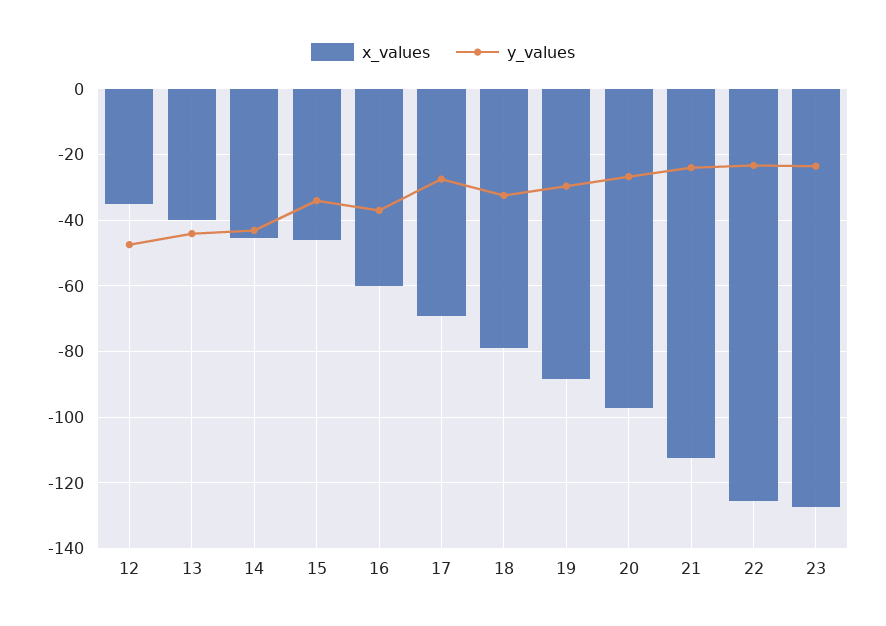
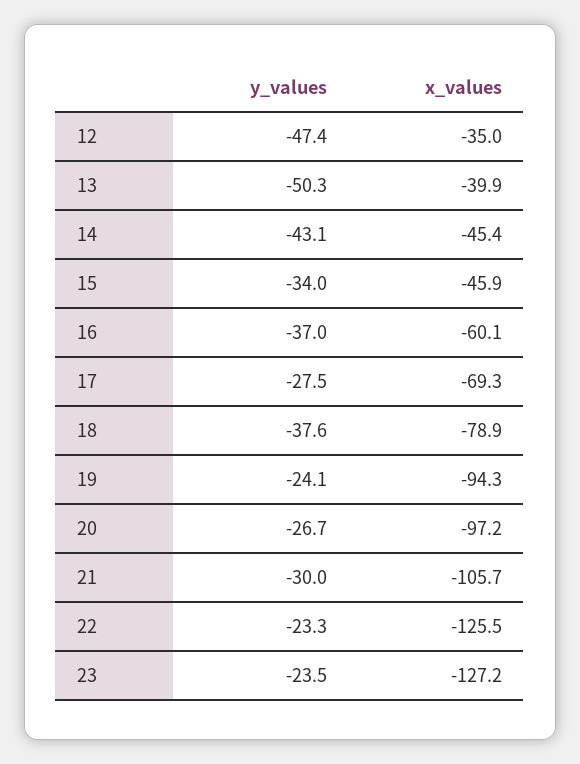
y_values, 13: -44 -> -50.3
y_values, 18: -32 -> -37.6
x_values, 19: -88 -> -94.3
y_values, 19: -30 -> -24.1
x_values, 21: -112 -> -105.7
y_values, 21: -24 -> -30

